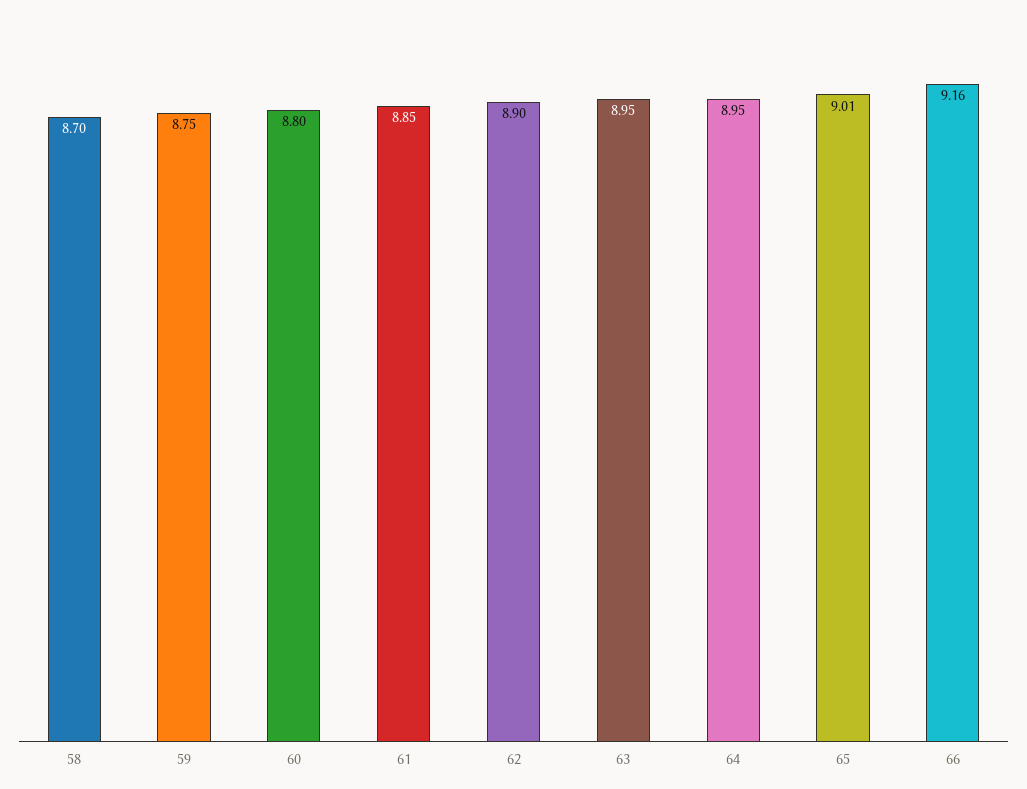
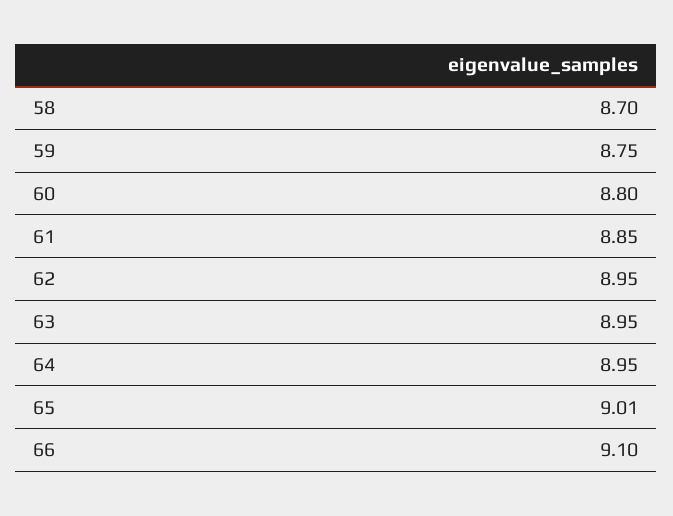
62: 8.9 -> 8.95
66: 9.16 -> 9.1

